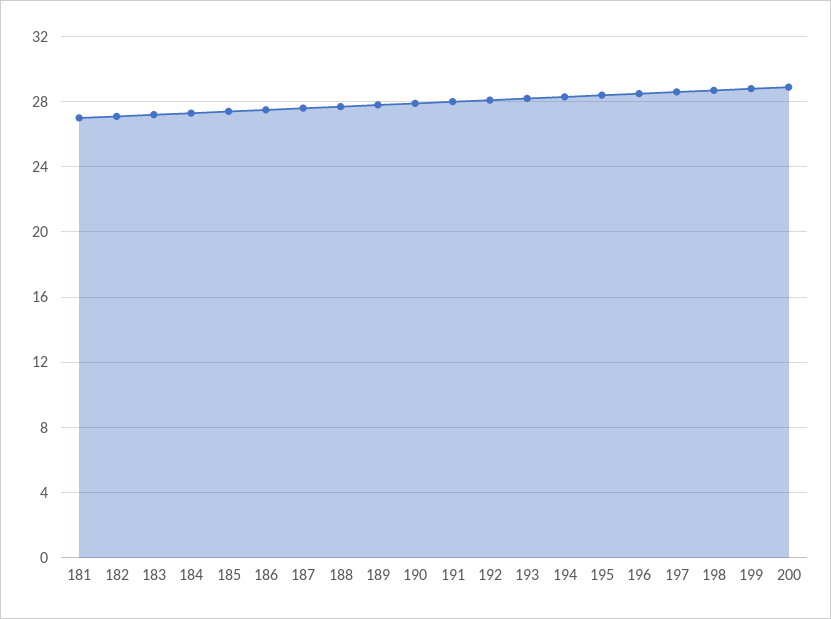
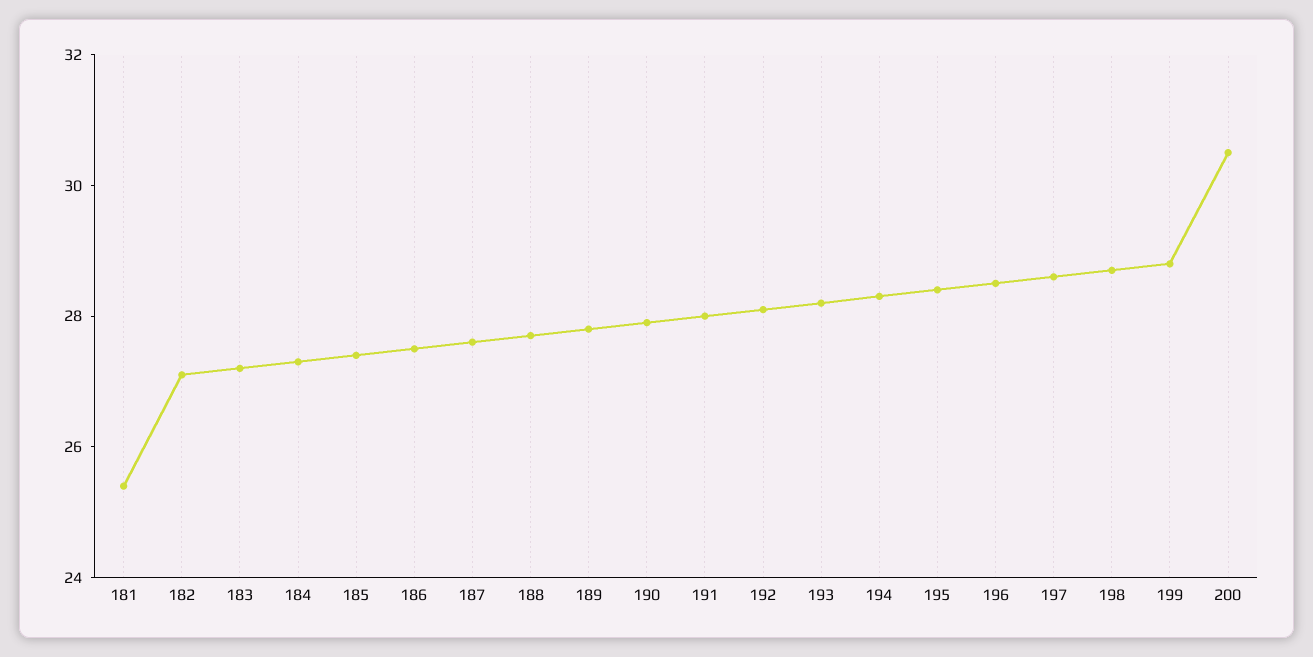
181: 27 -> 25.5
200: 29 -> 30.5

